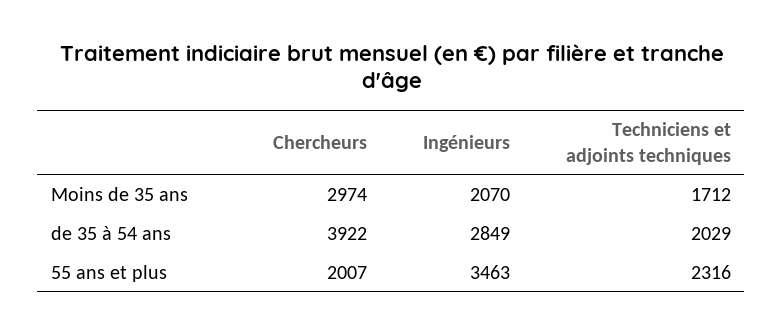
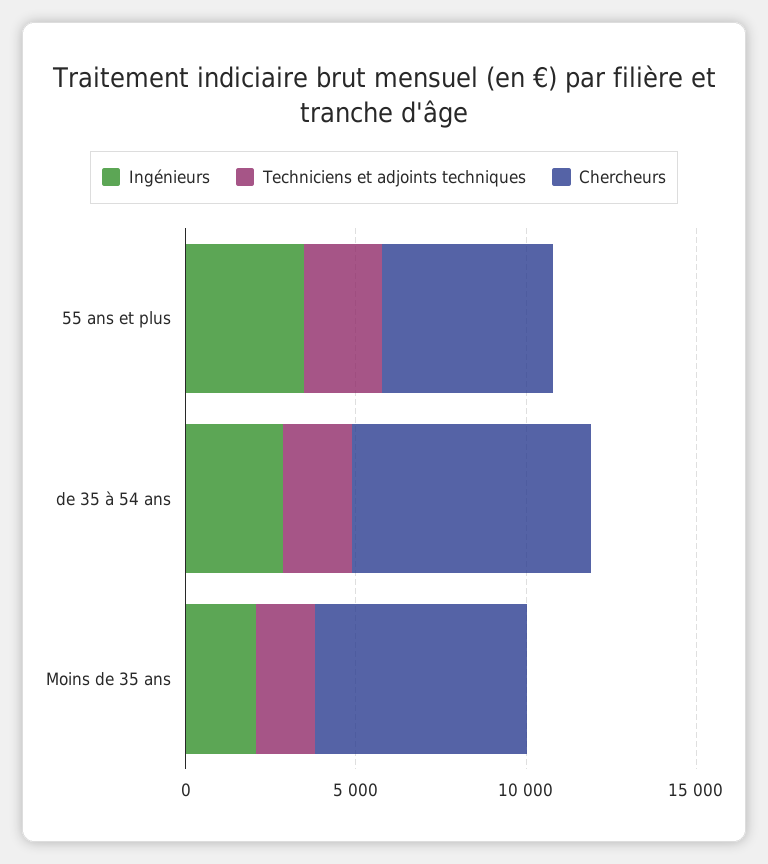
Chercheurs, Moins de 35 ans: 2974 -> 6000
Chercheurs, de 35 à 54 ans: 3922 -> 7000
Chercheurs, 55 ans et plus: 2007 -> 5000

